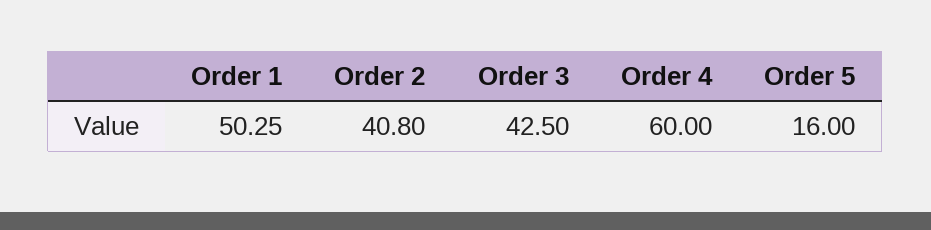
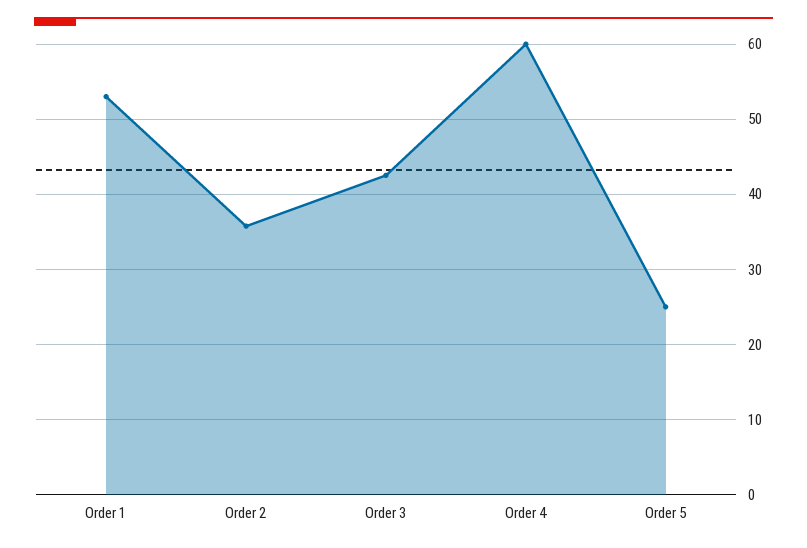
Order 1: 50.25 -> 53
Order 2: 40.8 -> 36
Order 5: 16 -> 25

